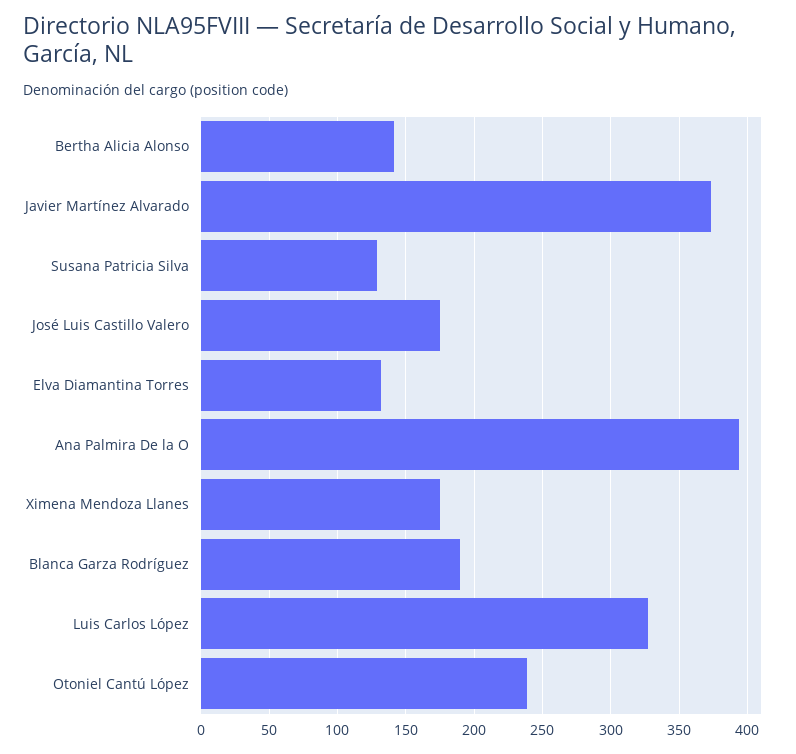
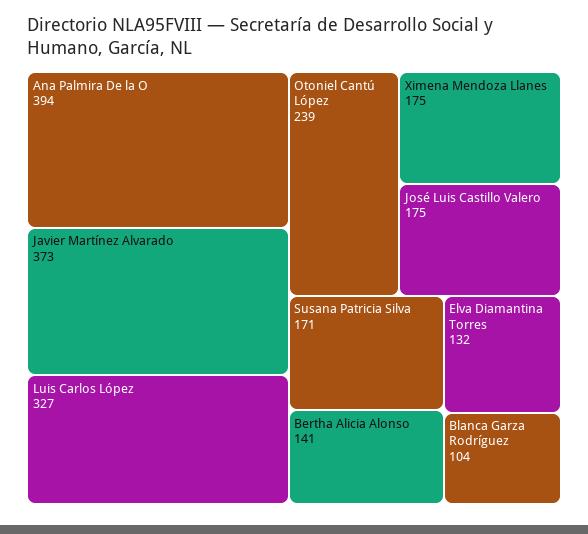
Susana Patricia Silva: 130 -> 171
Blanca Garza Rodríguez: 190 -> 104

